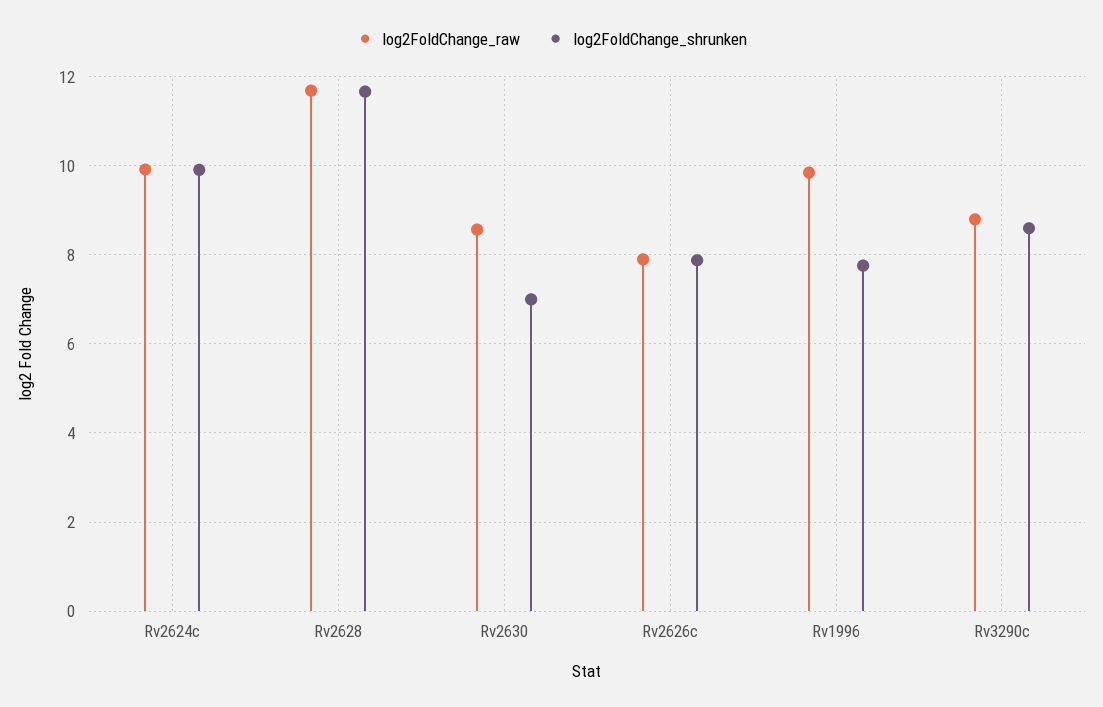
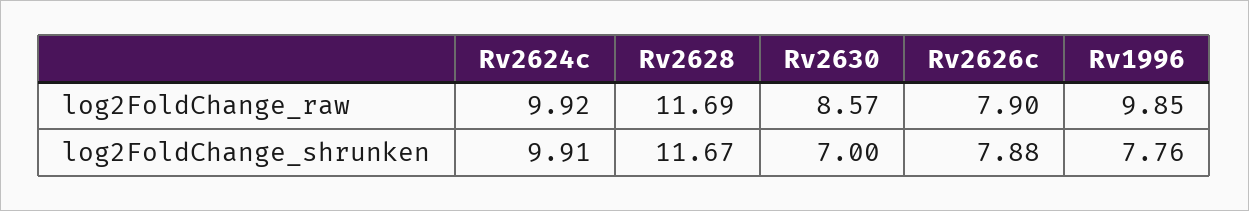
log2FoldChange_raw, Rv3290c: 8.8 -> none
log2FoldChange_shrunken, Rv3290c: 8.6 -> none

